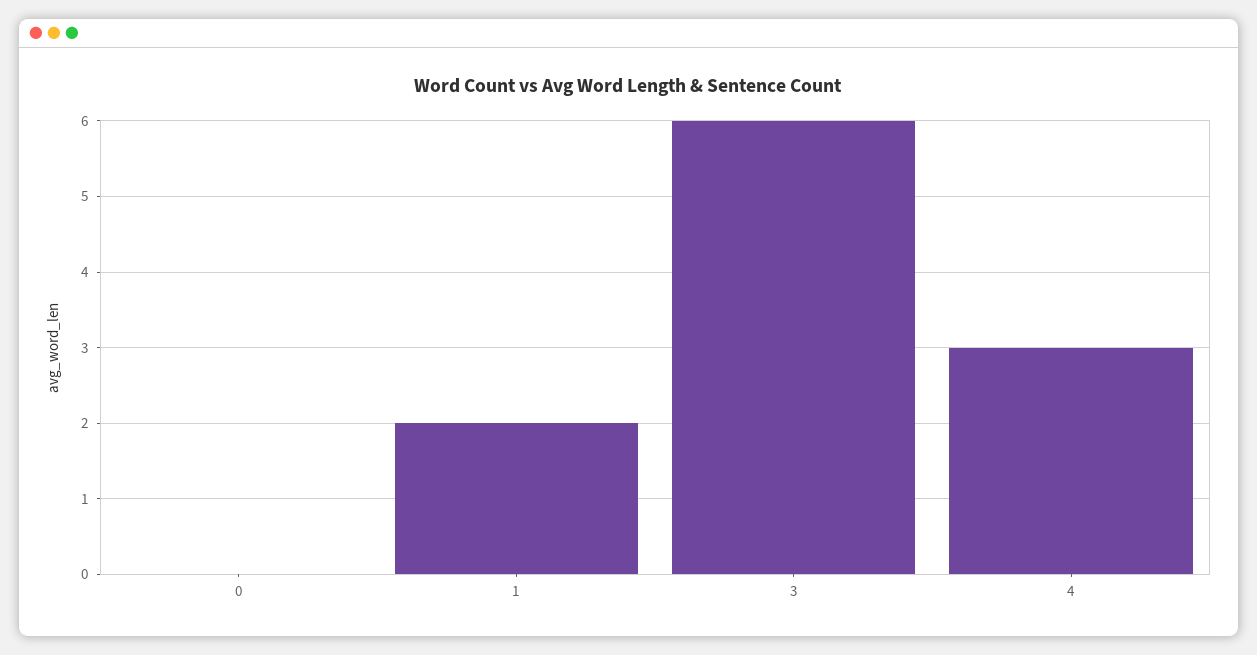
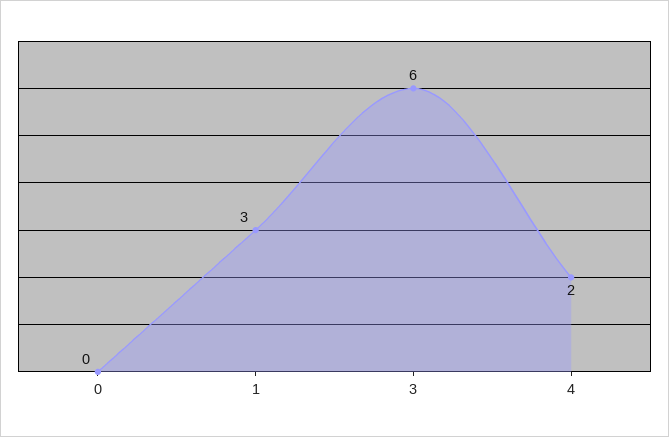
1: 2 -> 3
4: 3 -> 2

